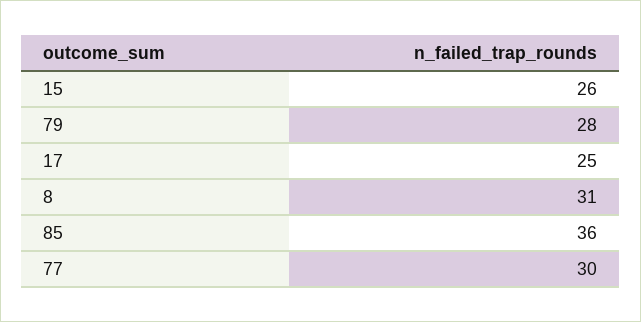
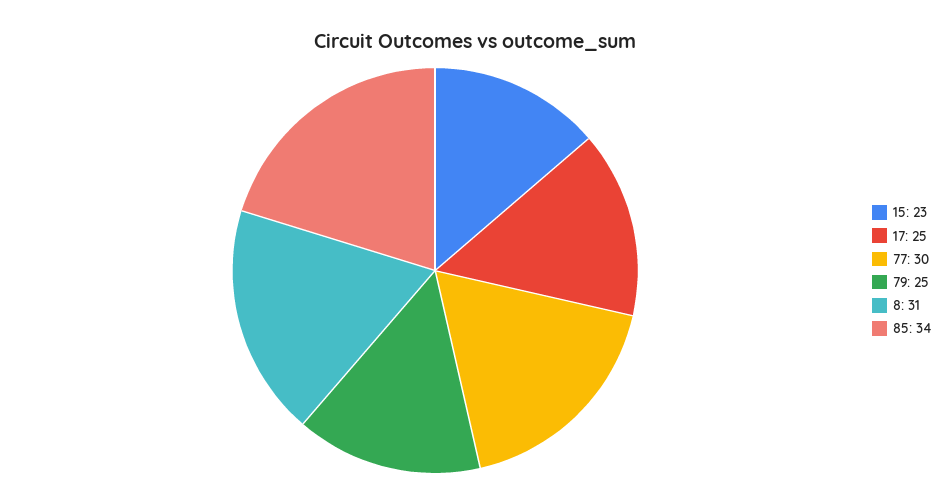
15: 26 -> 23
79: 28 -> 25
85: 36 -> 34

